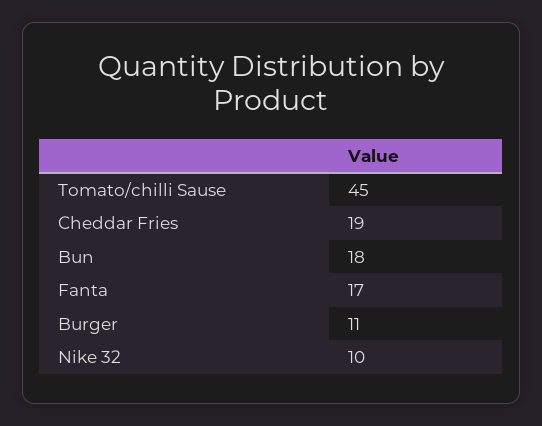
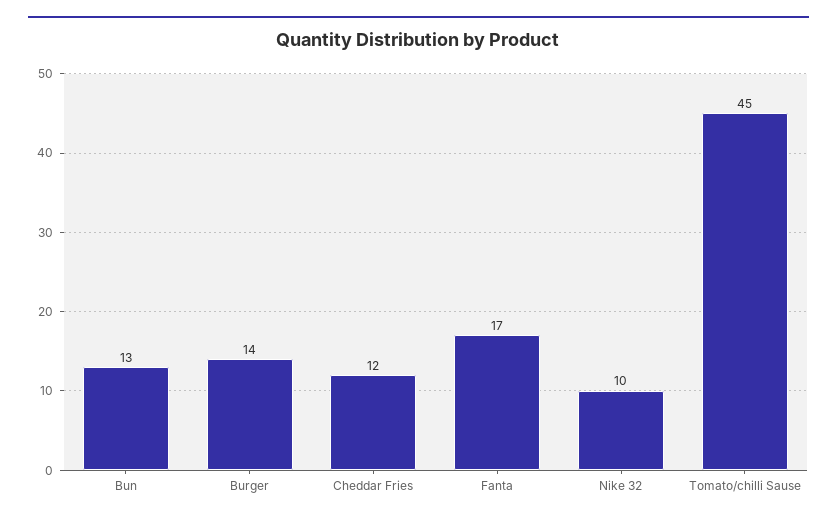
Cheddar Fries: 19 -> 12
Bun: 18 -> 13
Burger: 11 -> 14

